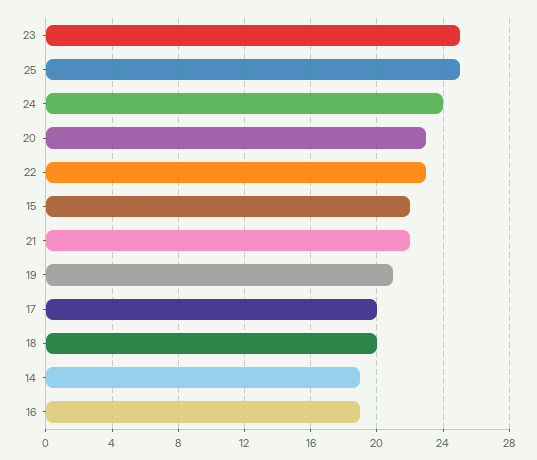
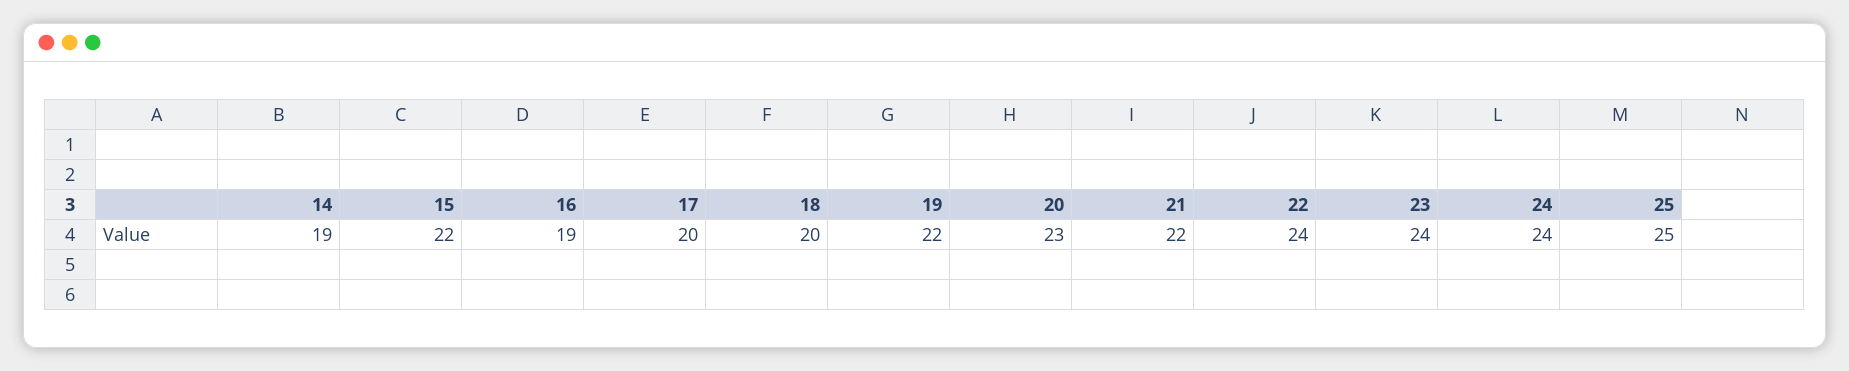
23: 25 -> 24
22: 23 -> 24
19: 21 -> 22

